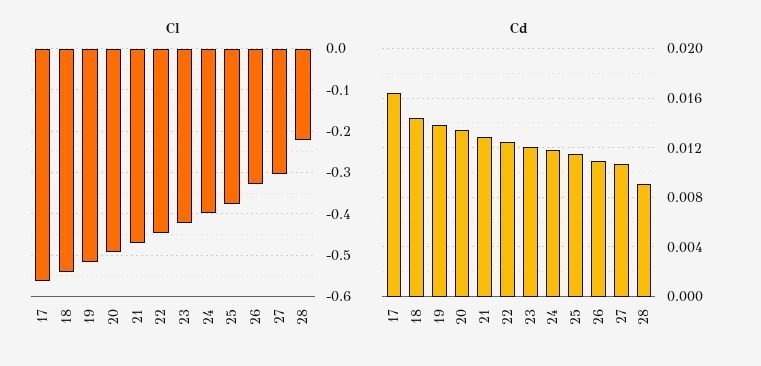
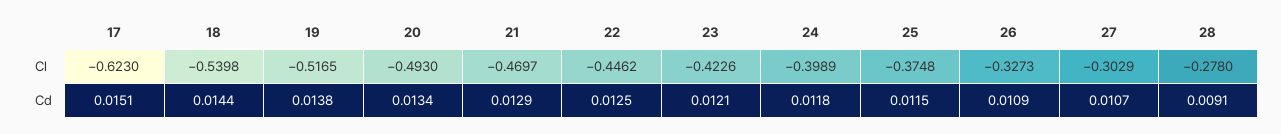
Cl, 17: -0.56 -> -0.623
Cl, 28: -0.22 -> -0.278
Cd, 17: 0.0165 -> 0.0151

